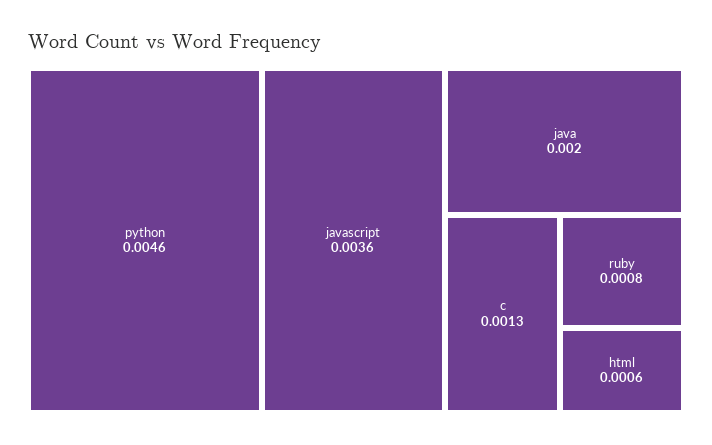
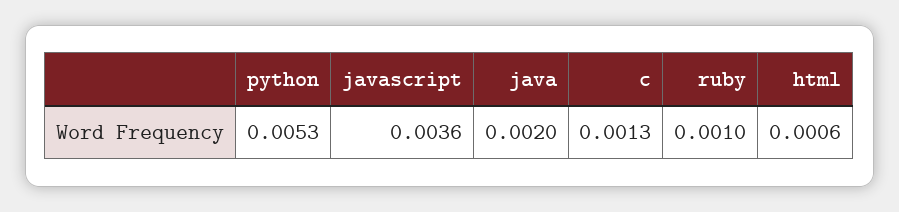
python: 0.0046 -> 0.0053
ruby: 0.0008 -> 0.001

